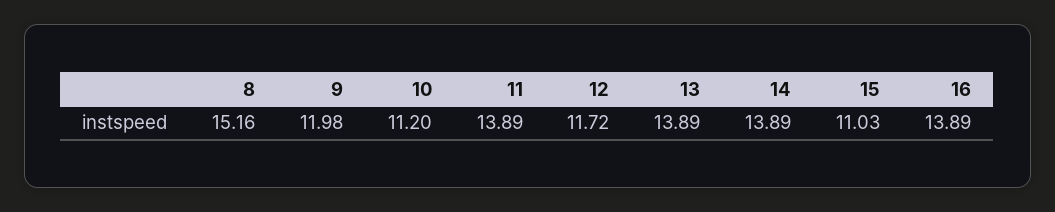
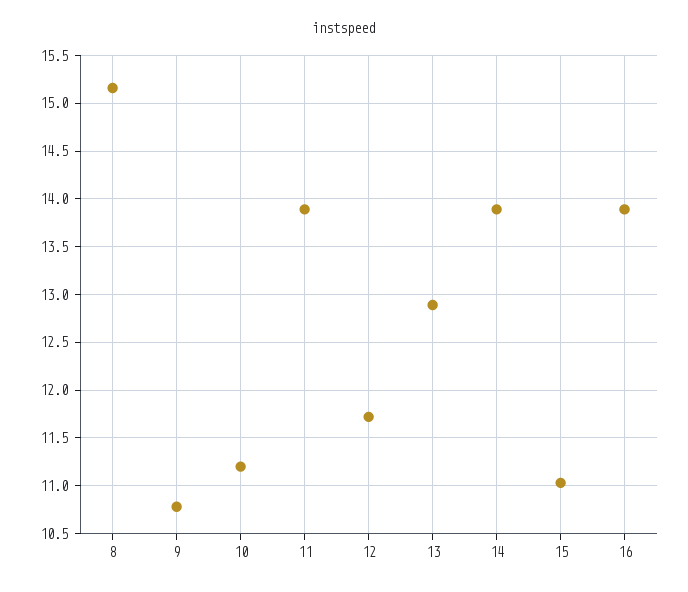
9: 11.98 -> 10.8
13: 13.89 -> 12.9

